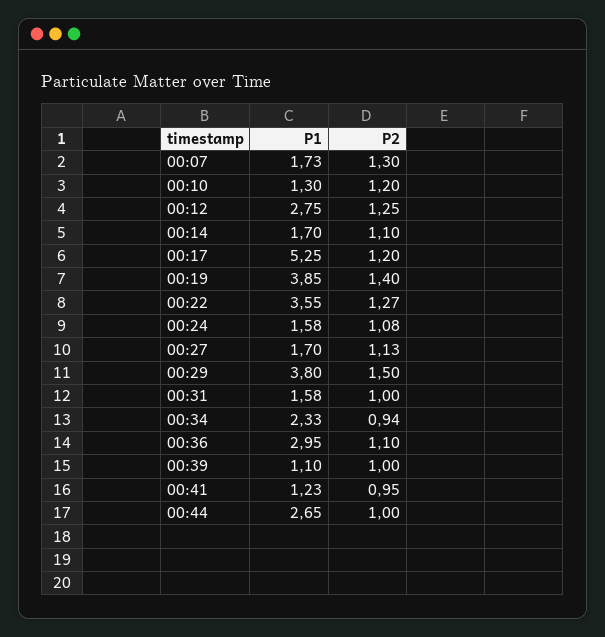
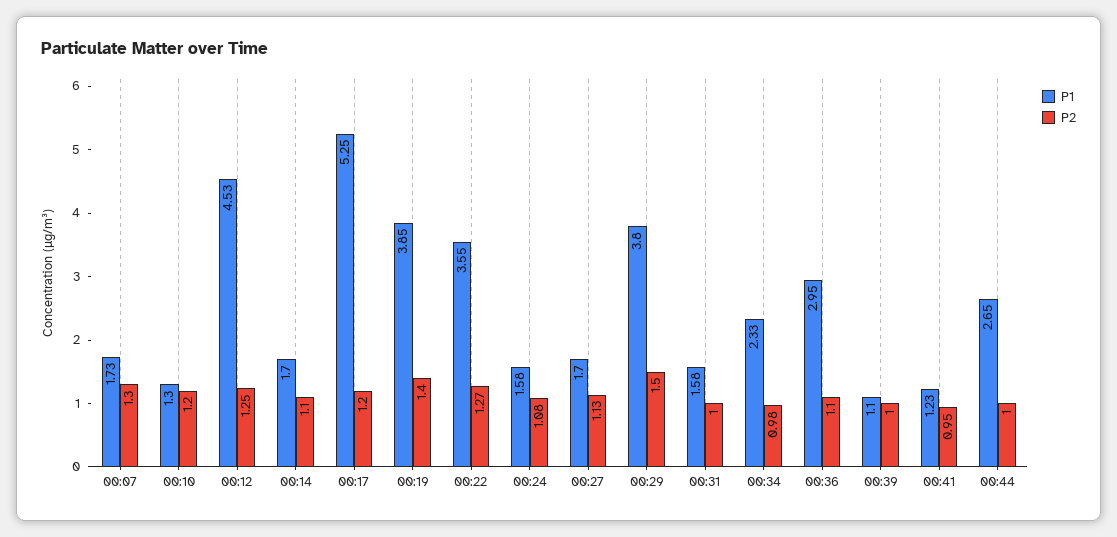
P1, 00:12: 2.75 -> 4.53
P2, 00:34: 0.94 -> 0.98

